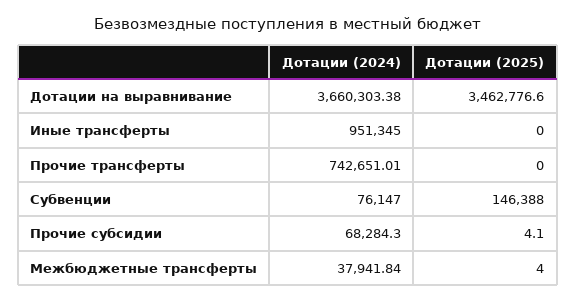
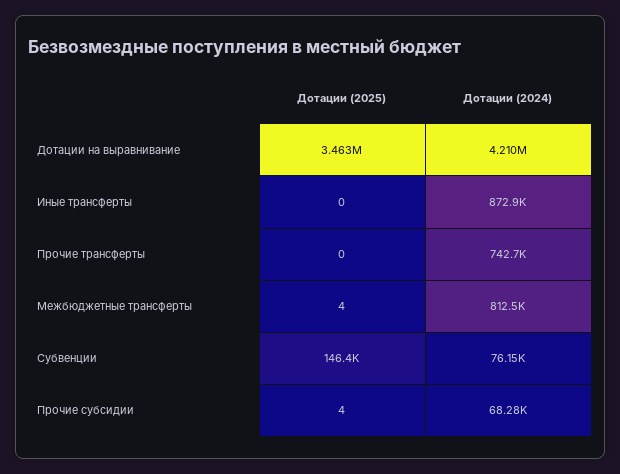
Дотации (2024), Дотации на выравнивание: 3660303.38 -> 4210000
Дотации (2024), Иные трансферты: 951345 -> 872900
Дотации (2024), Межбюджетные трансферты: 37941.84 -> 812500

